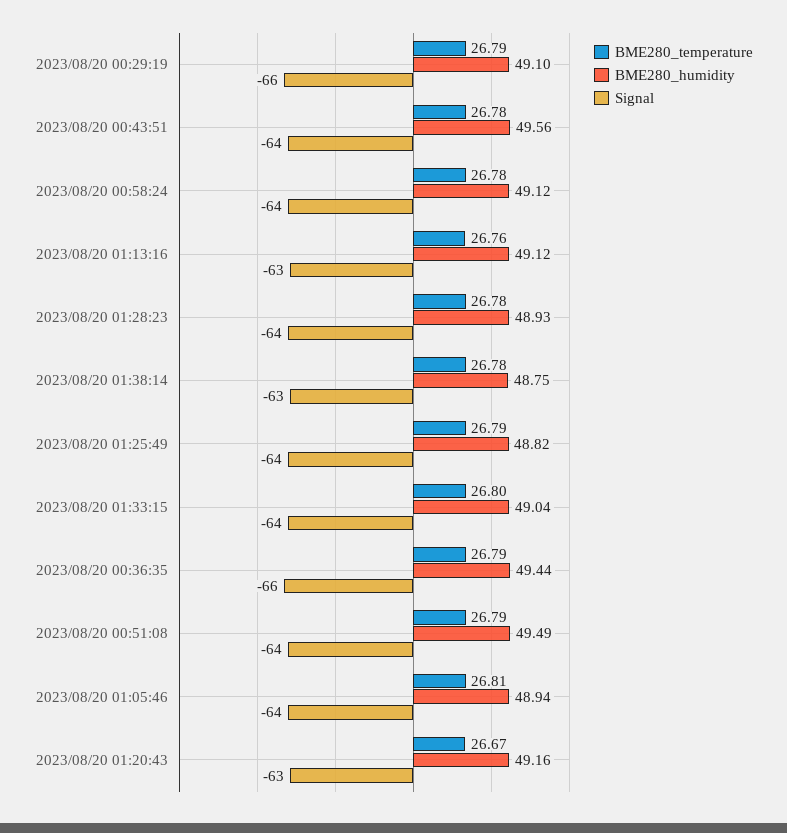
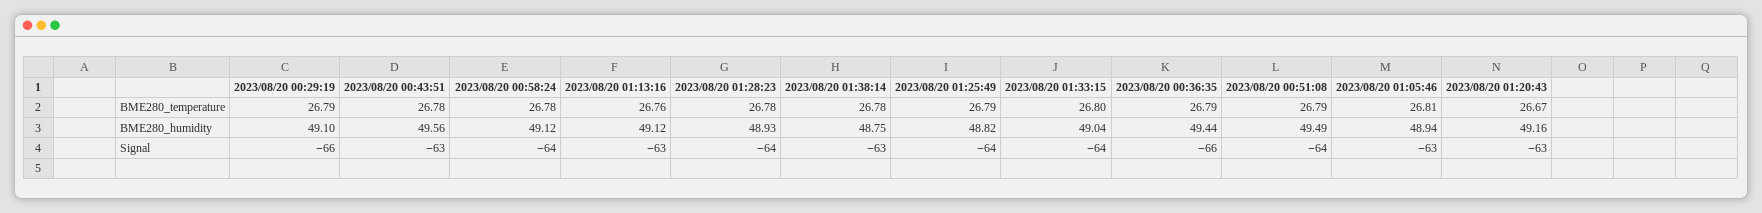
Signal, 2023/08/20 00:43:51: -64 -> -63
Signal, 2023/08/20 01:05:46: -64 -> -63

